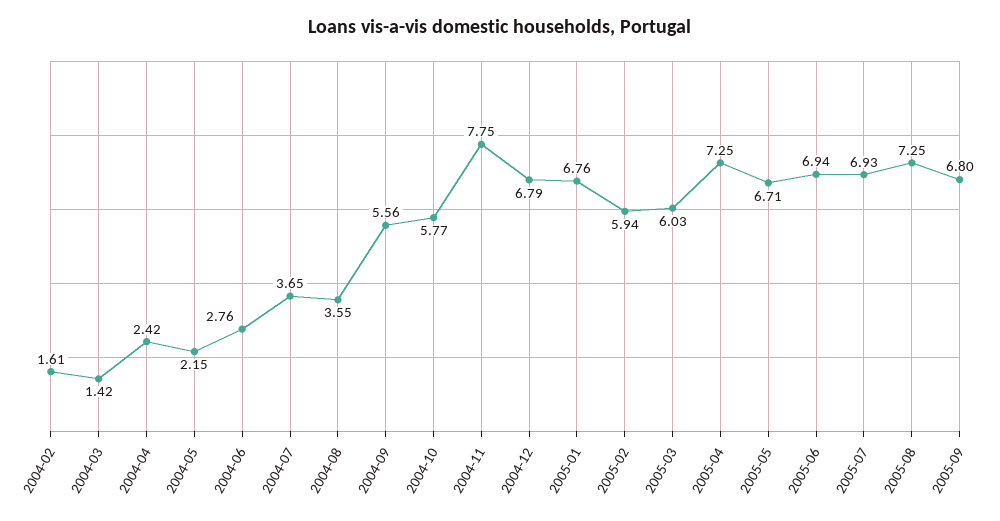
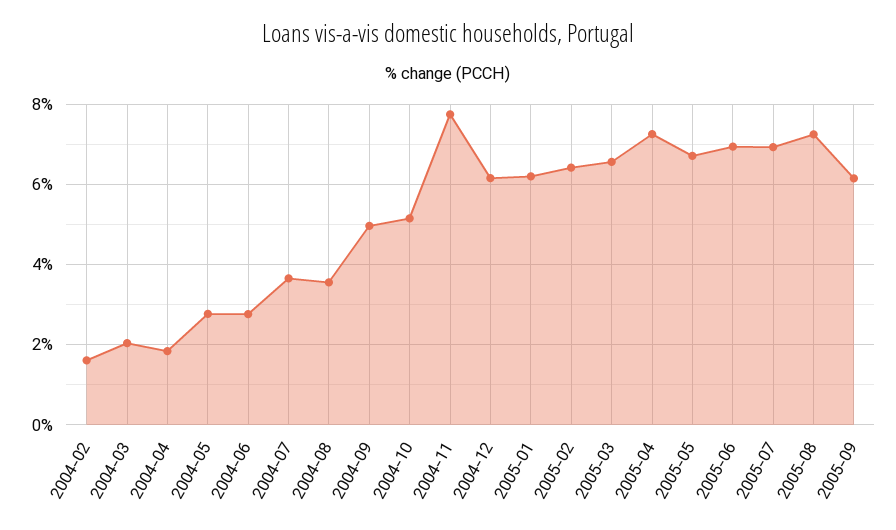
2004-03: 1.42 -> 2
2004-04: 2.42 -> 1.8
2004-05: 2.15 -> 2.8
2004-09: 5.56 -> 5
2004-10: 5.77 -> 5.2
2004-12: 6.79 -> 6.2
2005-01: 6.76 -> 6.2
2005-02: 5.94 -> 6.4
2005-03: 6.03 -> 6.6
2005-09: 6.8 -> 6.2

